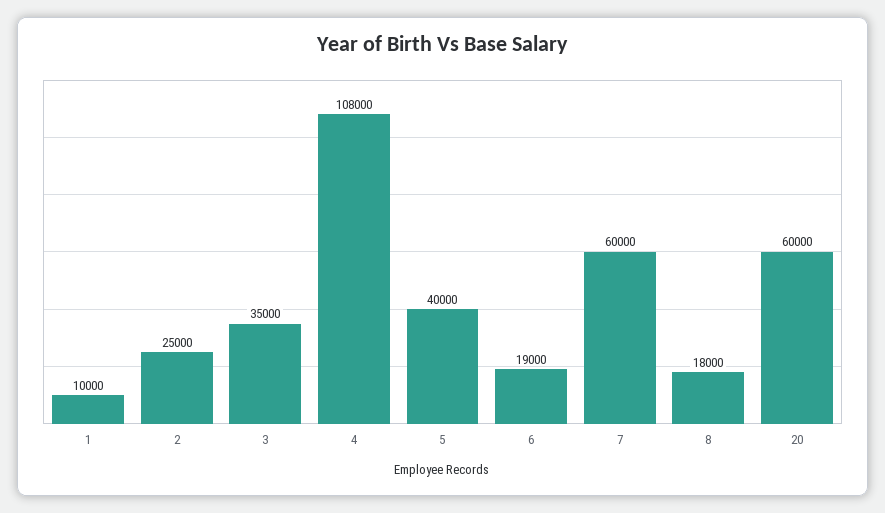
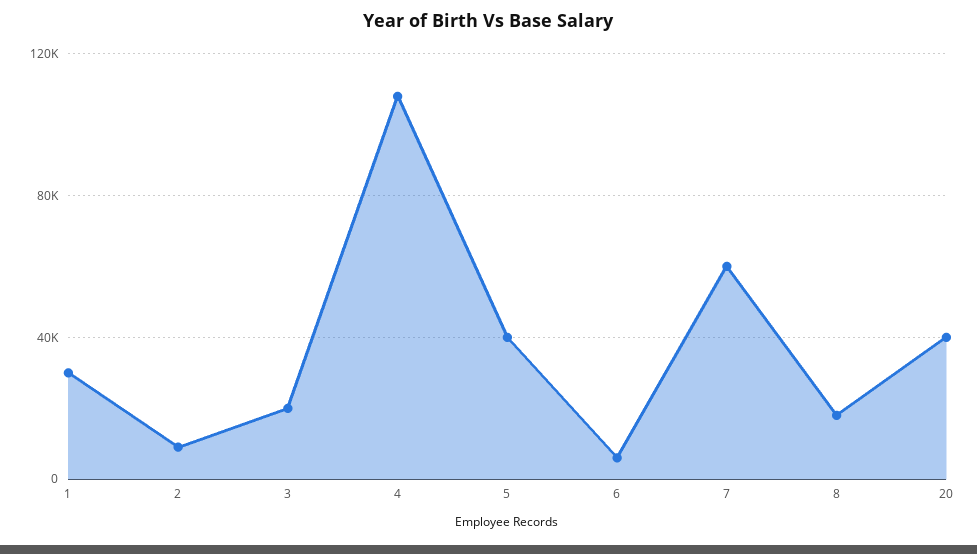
1: 10000 -> 30000
2: 25000 -> 10000
3: 35000 -> 20000
6: 19000 -> 5000
20: 60000 -> 40000

